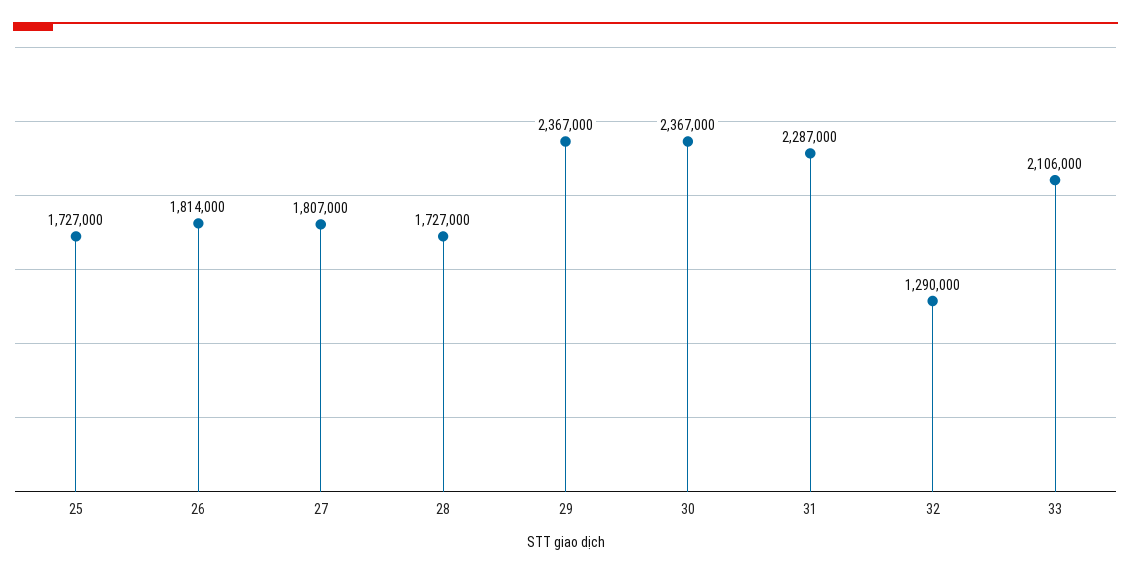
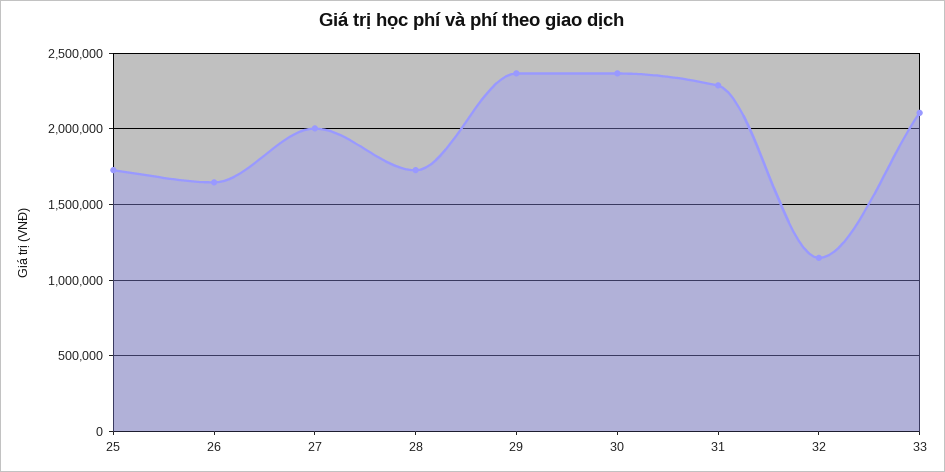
26: 1814000 -> 1650000
27: 1807000 -> 2000000
32: 1290000 -> 1150000

